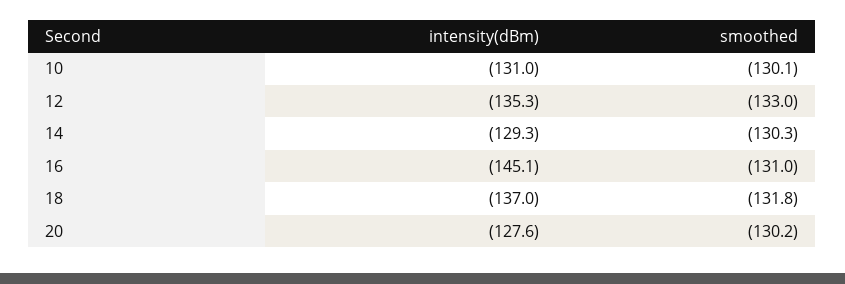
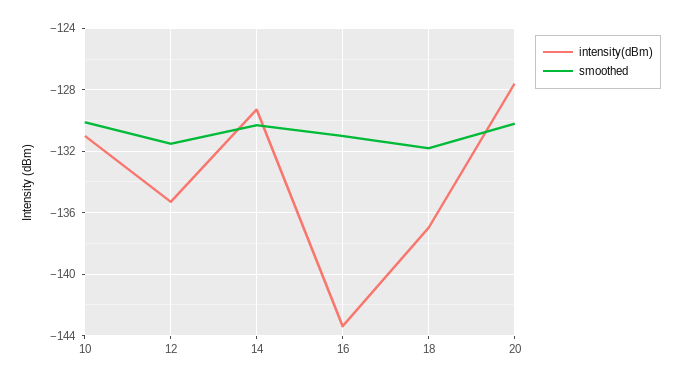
smoothed, 12: -133 -> -131.5
intensity(dBm), 16: -145.1 -> -143.5

